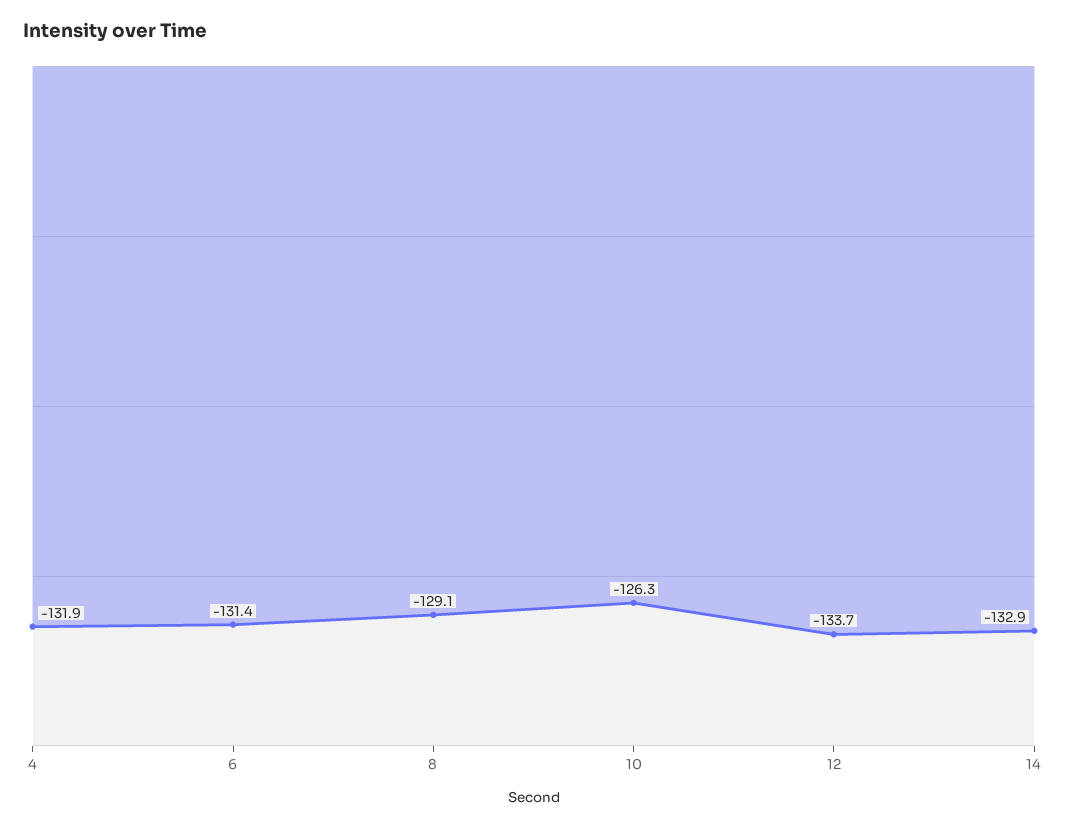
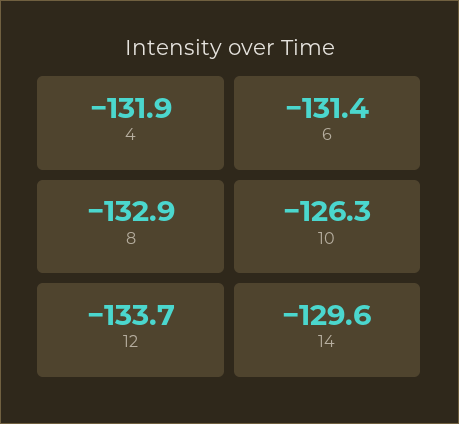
8: -129.1 -> -132.9
14: -132.9 -> -129.6

